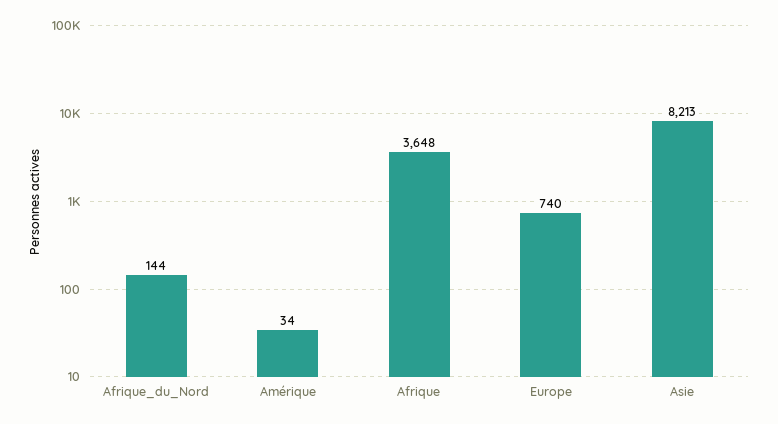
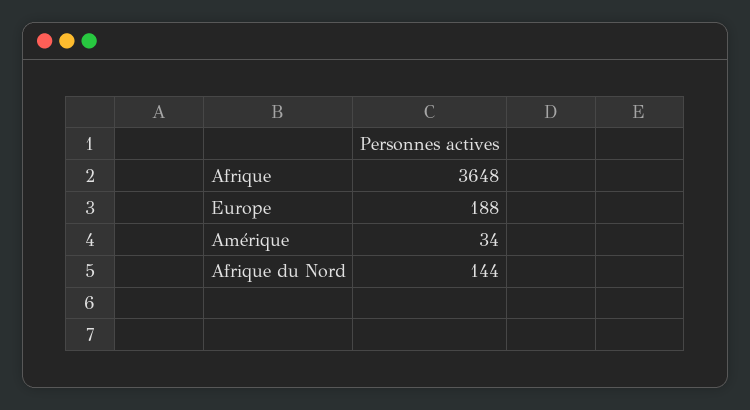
Europe: 740 -> 188
Asie: 8213 -> none

